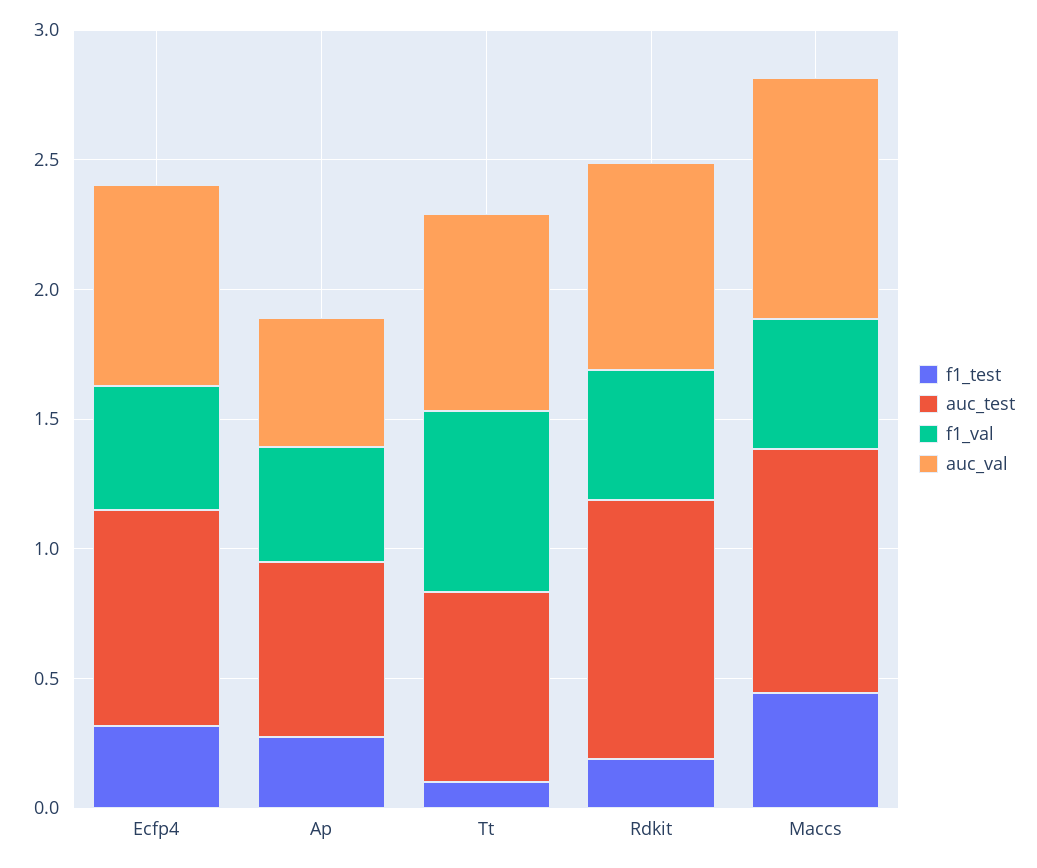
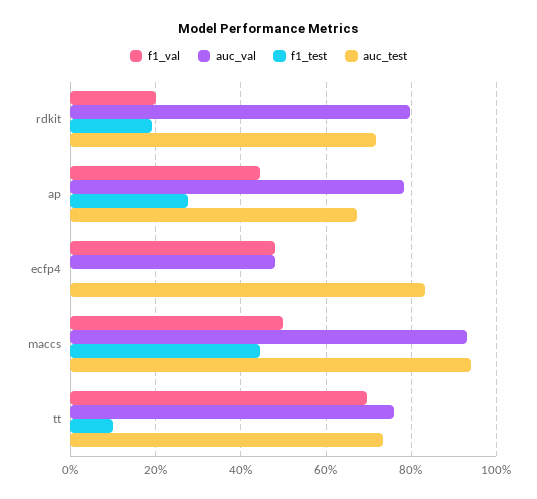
f1_test, Ecfp4: 0.3 -> 0
auc_val, Ecfp4: 0.8 -> 0.48
auc_val, Ap: 0.5 -> 0.78
auc_test, Rdkit: 1 -> 0.72
f1_val, Rdkit: 0.5 -> 0.2

